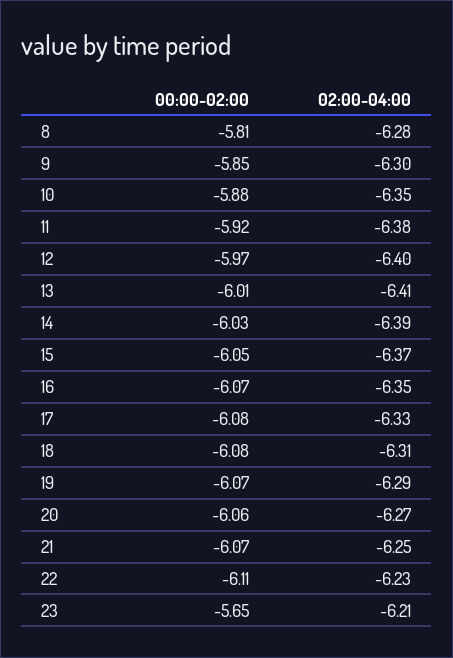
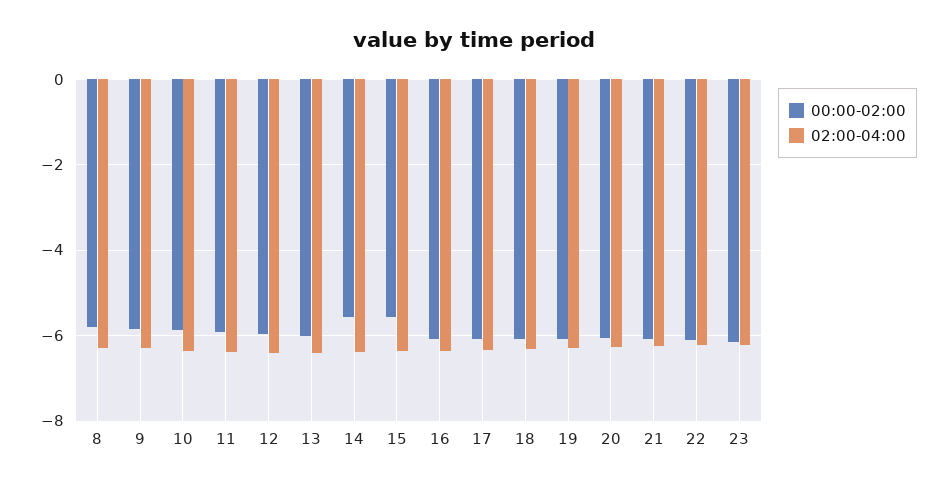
00:00-02:00, 14: -6.03 -> -5.6
00:00-02:00, 15: -6.05 -> -5.6
00:00-02:00, 23: -5.65 -> -6.2

